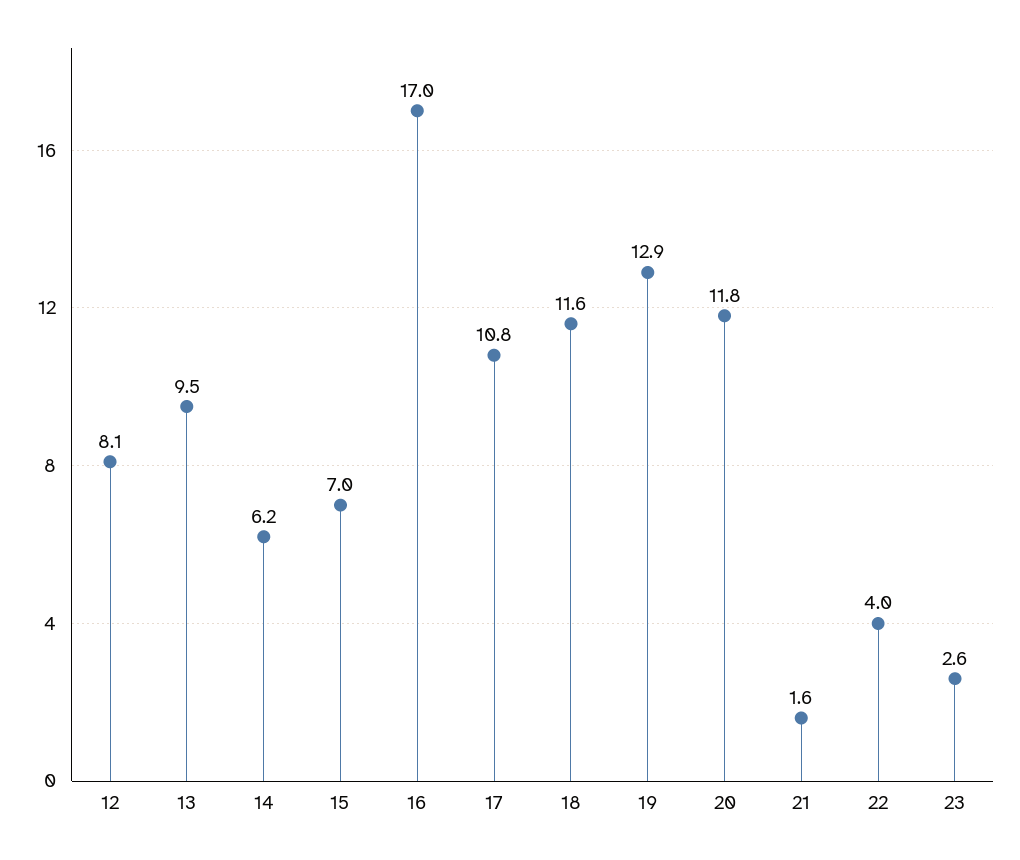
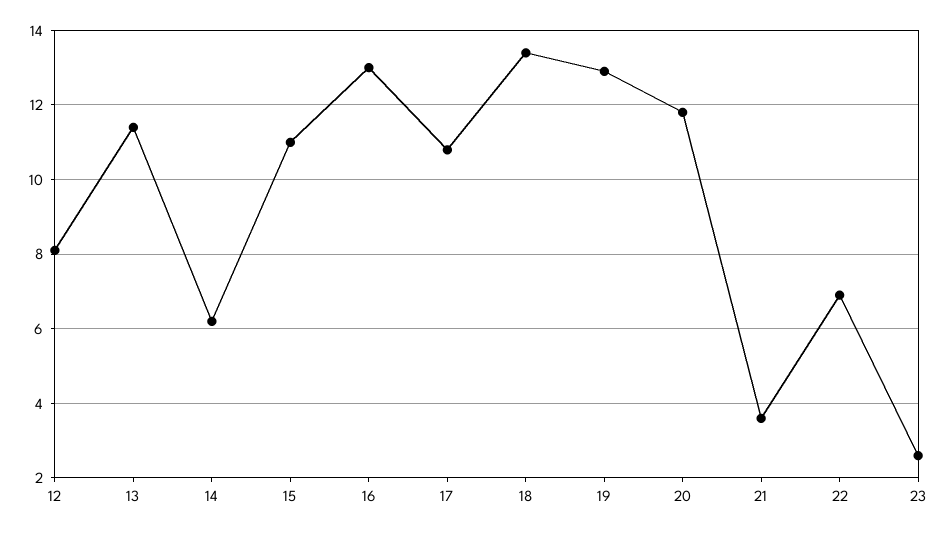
13: 9.5 -> 11.5
15: 7 -> 11
16: 17 -> 13
18: 11.6 -> 13.5
21: 1.6 -> 3.5
22: 4 -> 7

